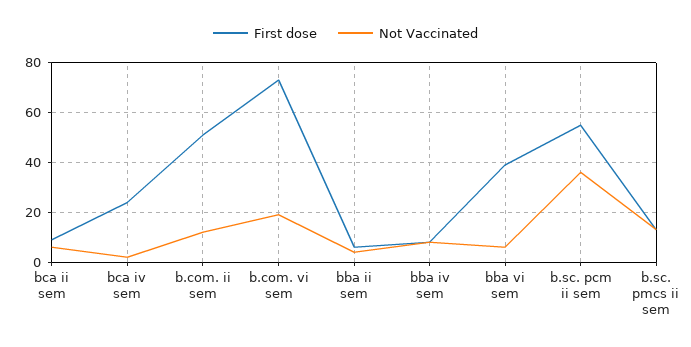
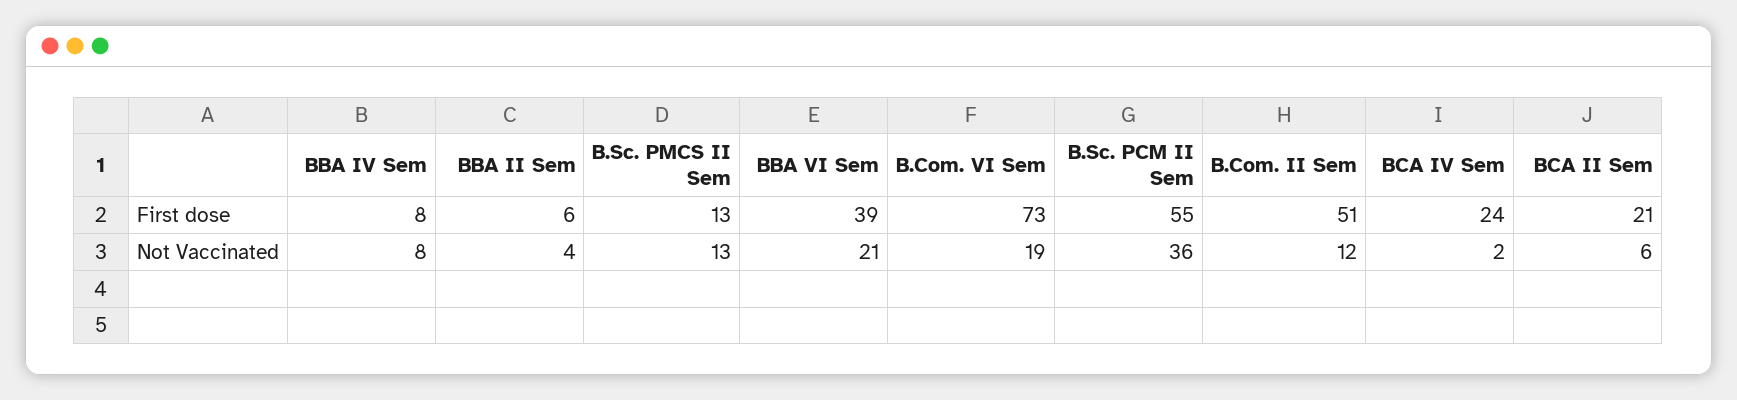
First dose, bca ii sem: 10 -> 21
Not Vaccinated, bba vi sem: 5 -> 21

